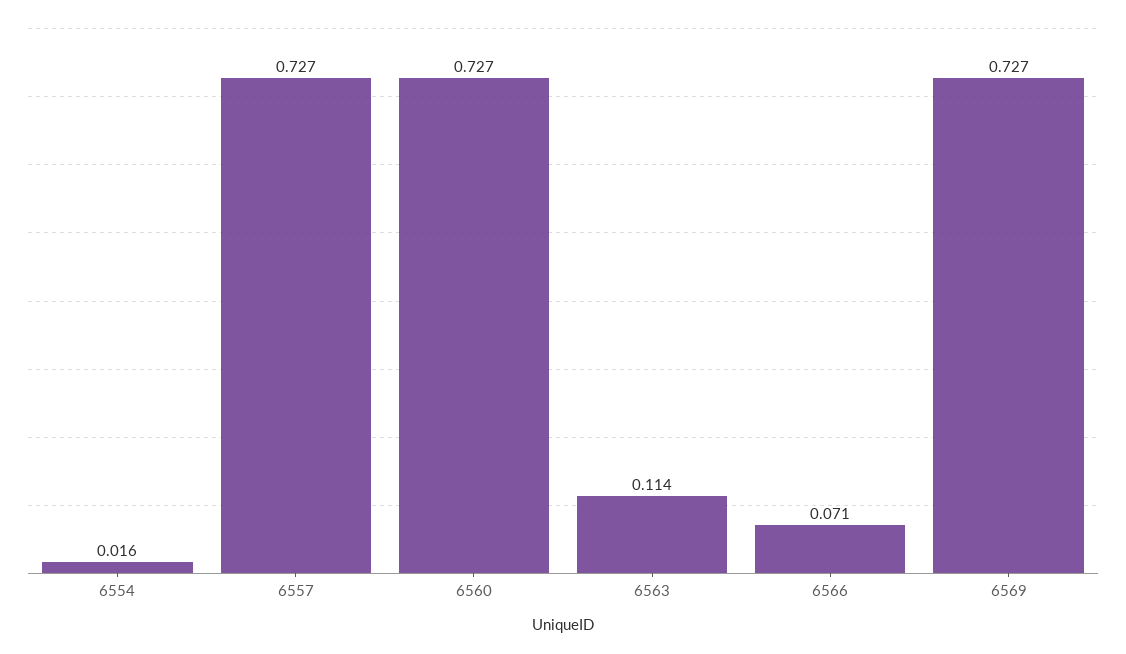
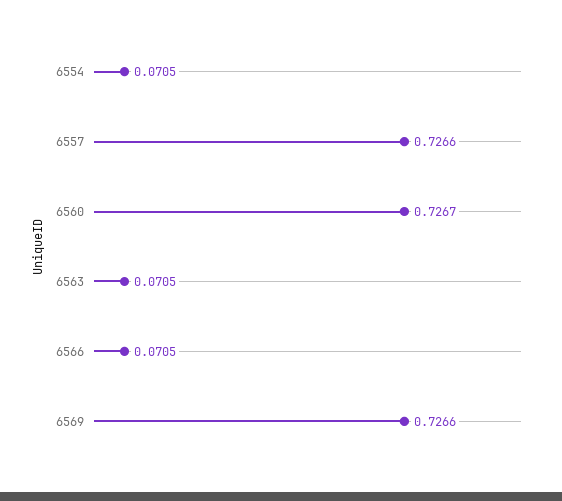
6554: 0.016 -> 0.0705
6563: 0.114 -> 0.0705

